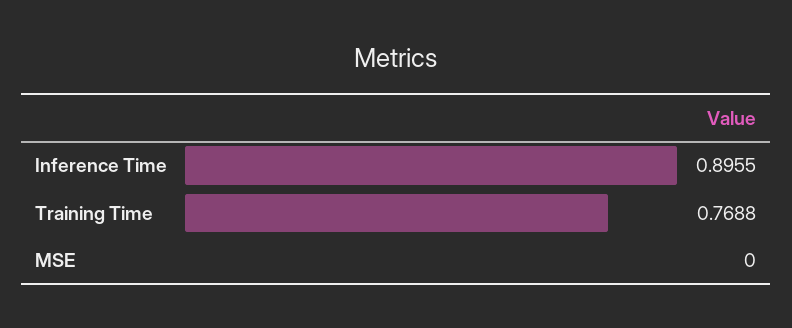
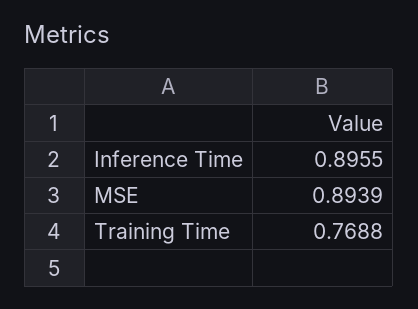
MSE: 0 -> 0.8939

